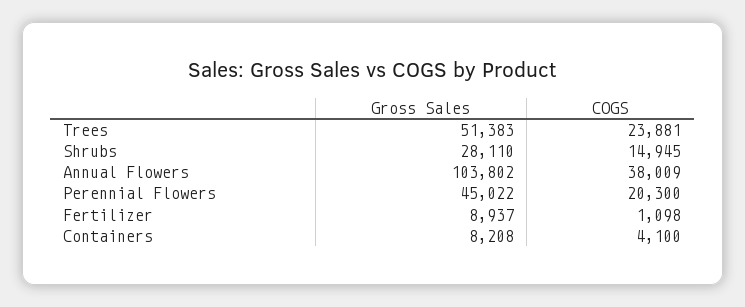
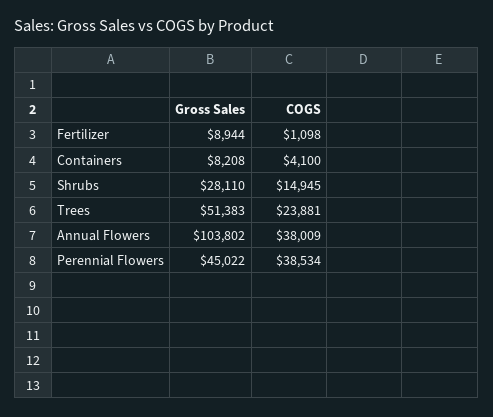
COGS, Perennial Flowers: 20300 -> 38534
Gross Sales, Fertilizer: 8937 -> 8944

